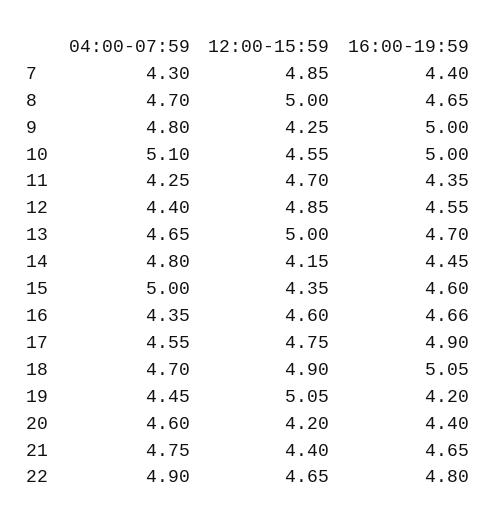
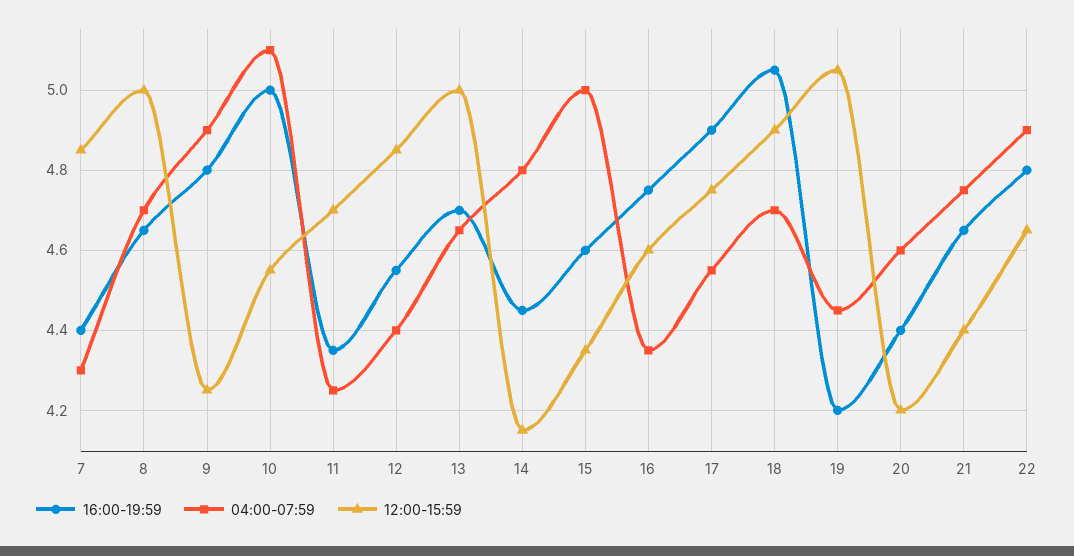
04:00-07:59, 9: 4.8 -> 4.9
16:00-19:59, 9: 5 -> 4.8
16:00-19:59, 16: 4.66 -> 4.75

